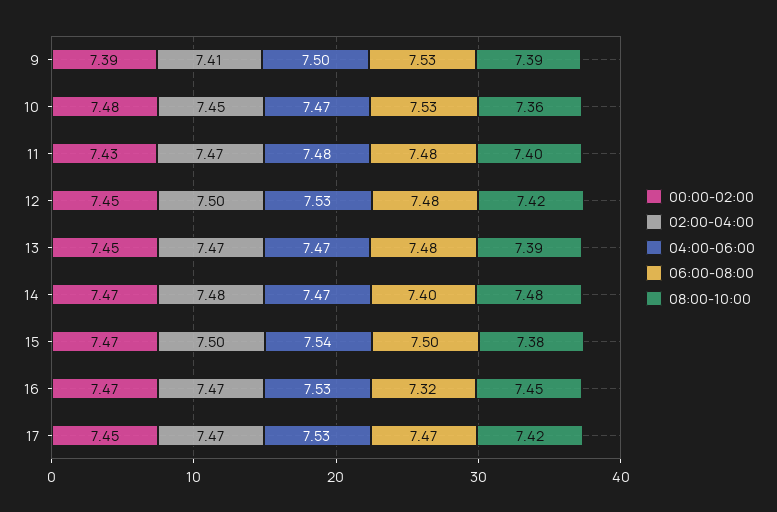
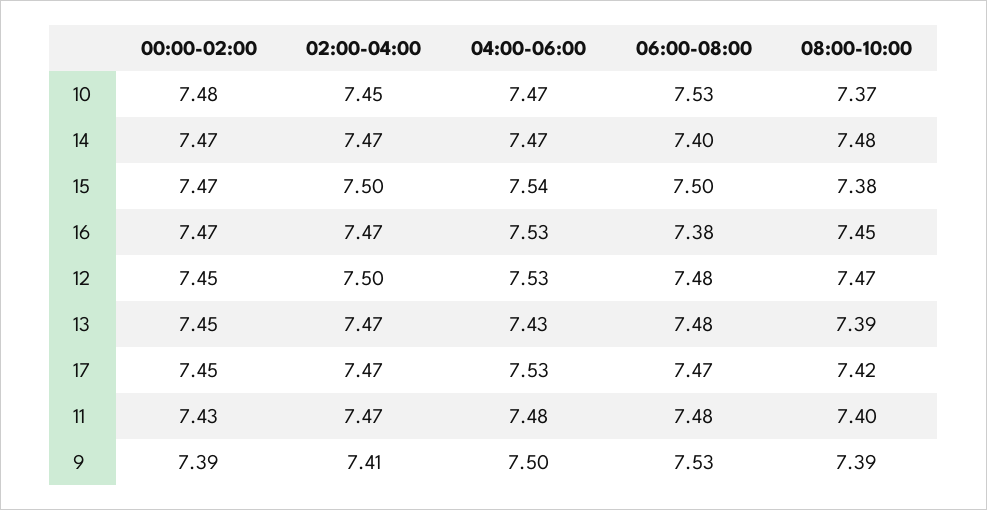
08:00-10:00, 10: 7.36 -> 7.37
08:00-10:00, 12: 7.42 -> 7.47
04:00-06:00, 13: 7.47 -> 7.43
02:00-04:00, 14: 7.48 -> 7.47
06:00-08:00, 16: 7.32 -> 7.38

